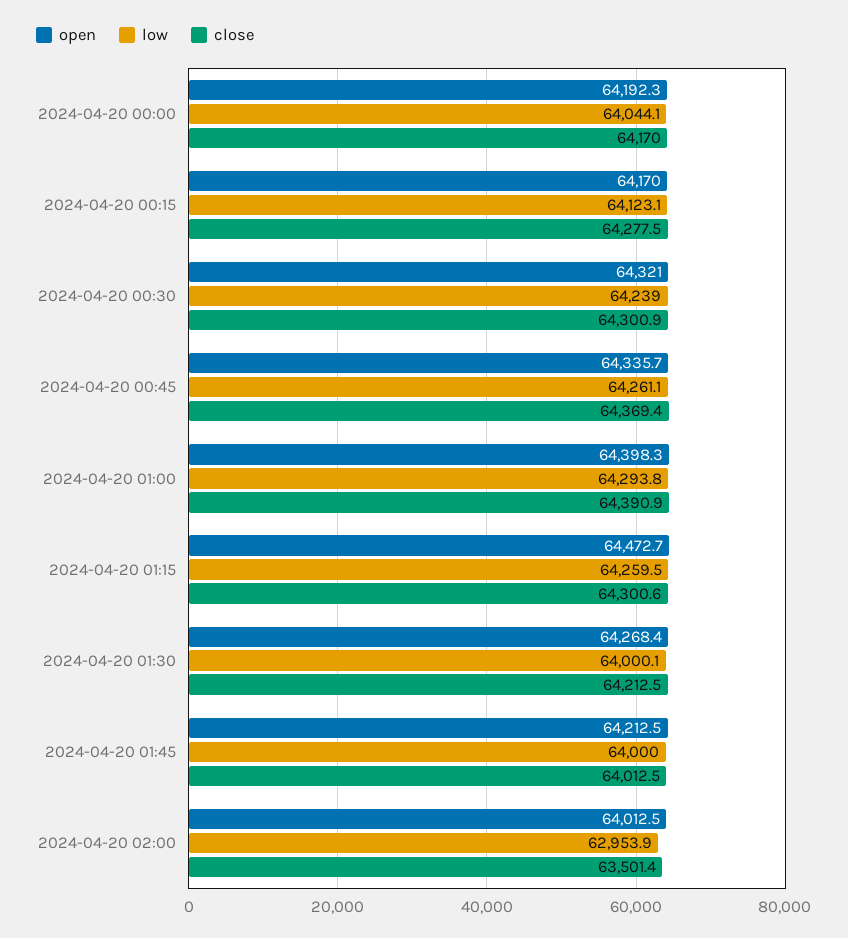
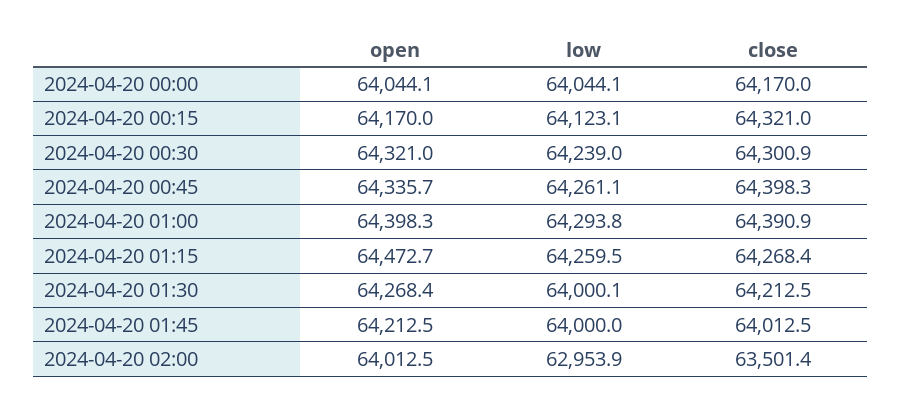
open, 2024-04-20 00:00: 64192.3 -> 64044.1
close, 2024-04-20 00:15: 64277.5 -> 64321
close, 2024-04-20 00:45: 64369.4 -> 64398.3
close, 2024-04-20 01:15: 64300.6 -> 64268.4

